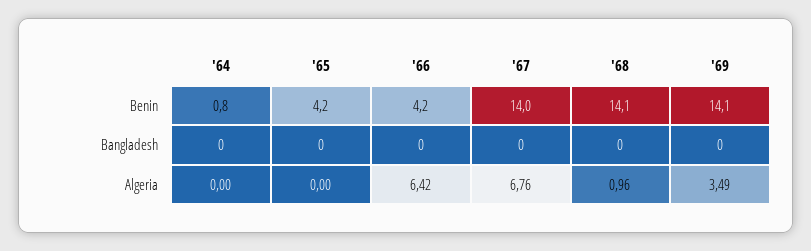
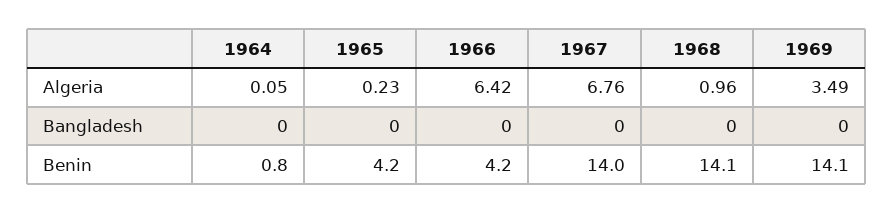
'64, Algeria: 0 -> 0.05
'65, Algeria: 0 -> 0.23

